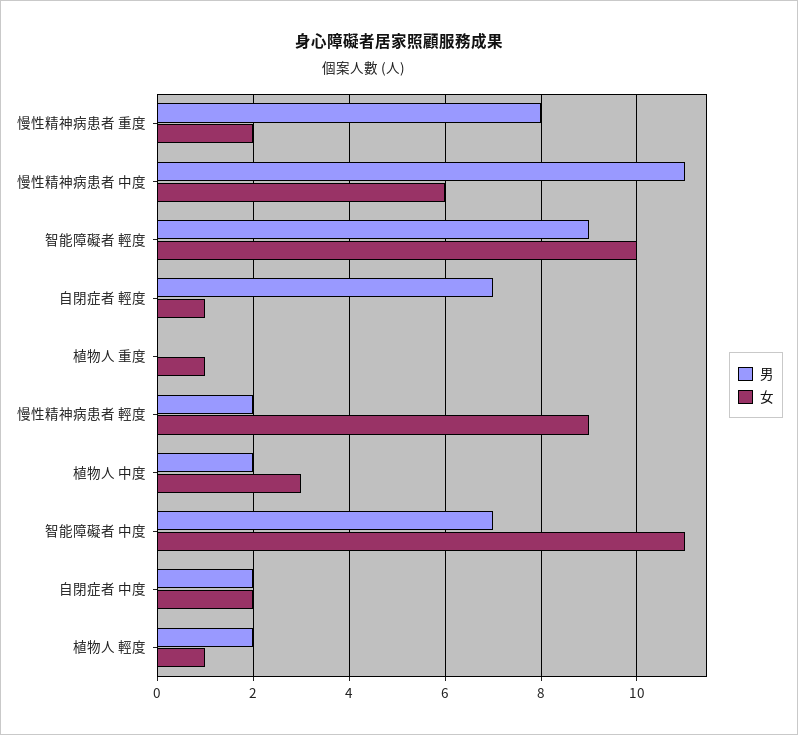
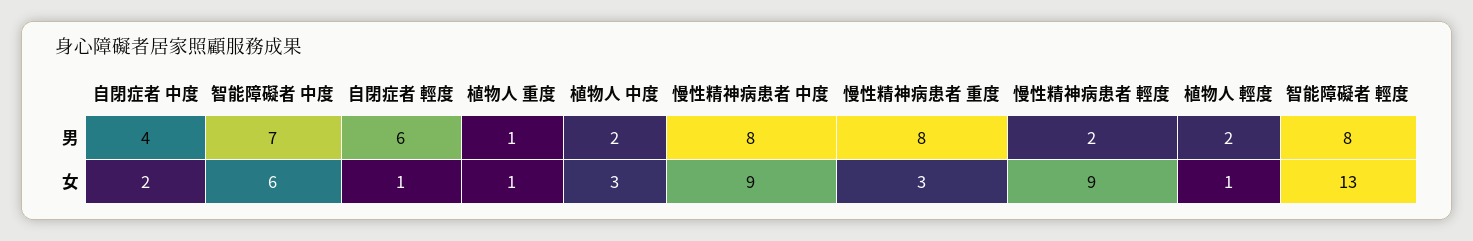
女, 慢性精神病患者 重度: 2 -> 3
男, 慢性精神病患者 中度: 11 -> 8
女, 慢性精神病患者 中度: 6 -> 9
男, 智能障礙者 輕度: 9 -> 8
女, 智能障礙者 輕度: 10 -> 13
男, 自閉症者 輕度: 7 -> 6
男, 植物人 重度: 0 -> 1
女, 智能障礙者 中度: 11 -> 6
男, 自閉症者 中度: 2 -> 4

